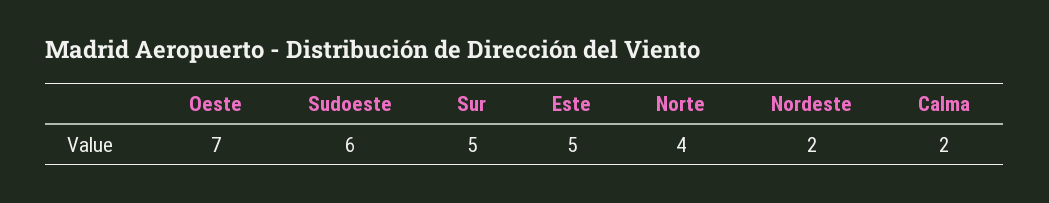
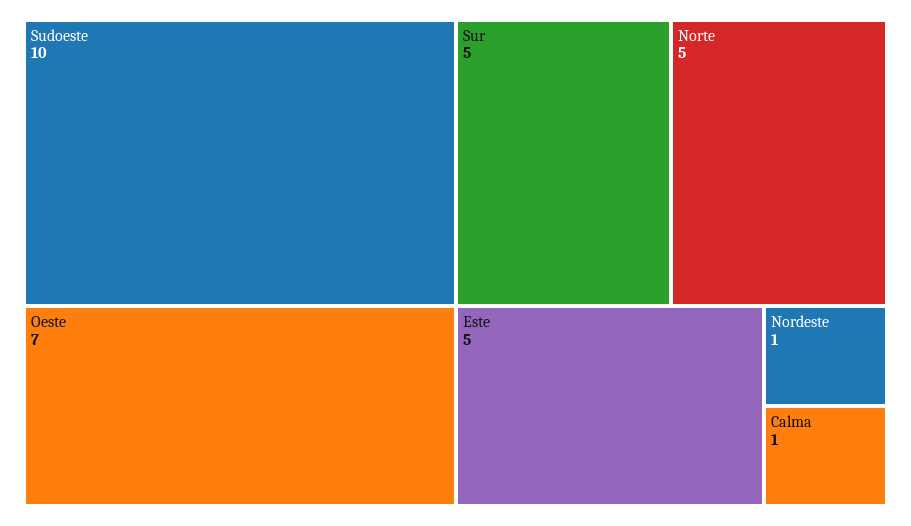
Sudoeste: 6 -> 10
Norte: 4 -> 5
Nordeste: 2 -> 1
Calma: 2 -> 1

